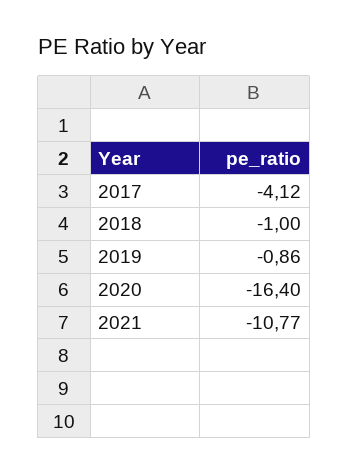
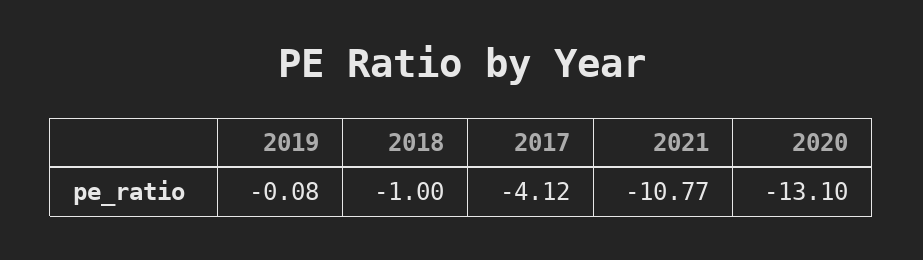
2019: -0.86 -> -0.08
2020: -16.4 -> -13.1

